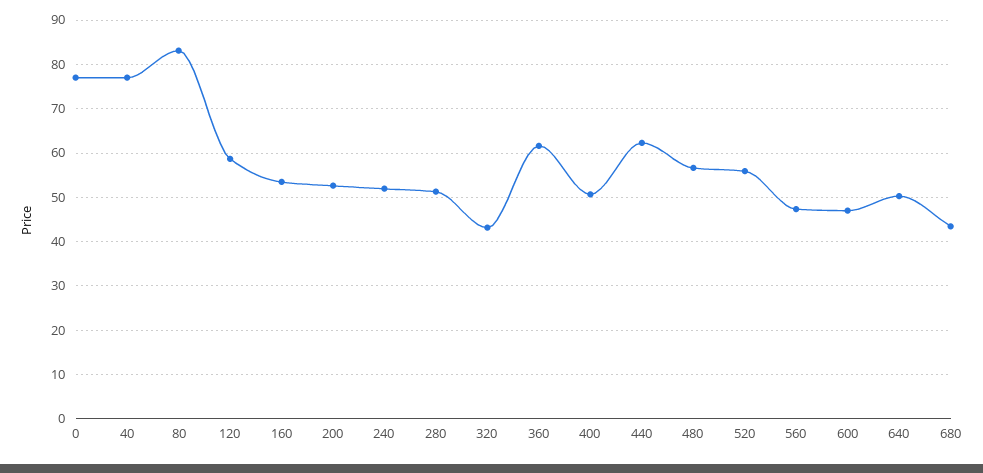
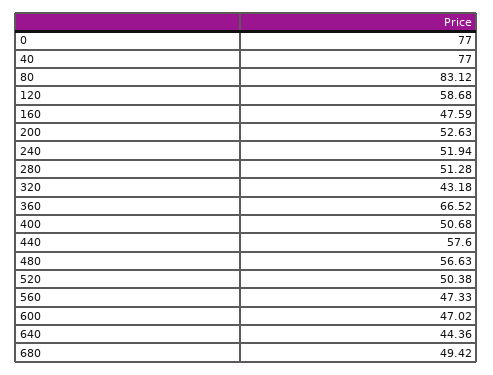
160: 54 -> 47.59
360: 62 -> 66.52
440: 62 -> 57.6
520: 56 -> 50.38
640: 50 -> 44.36
680: 44 -> 49.42

